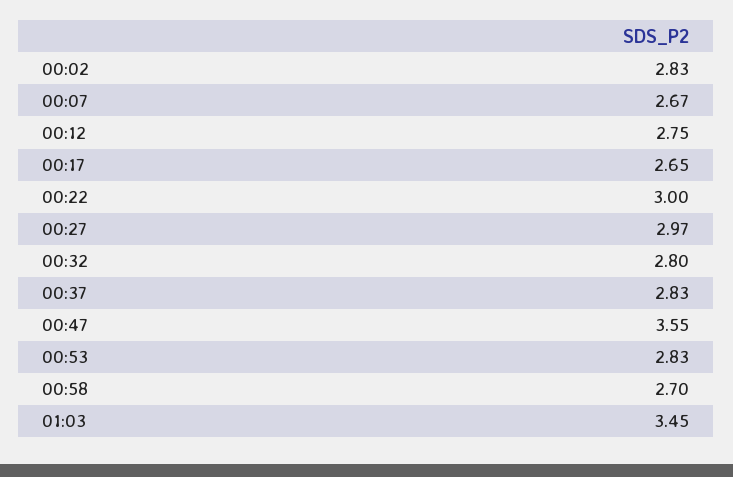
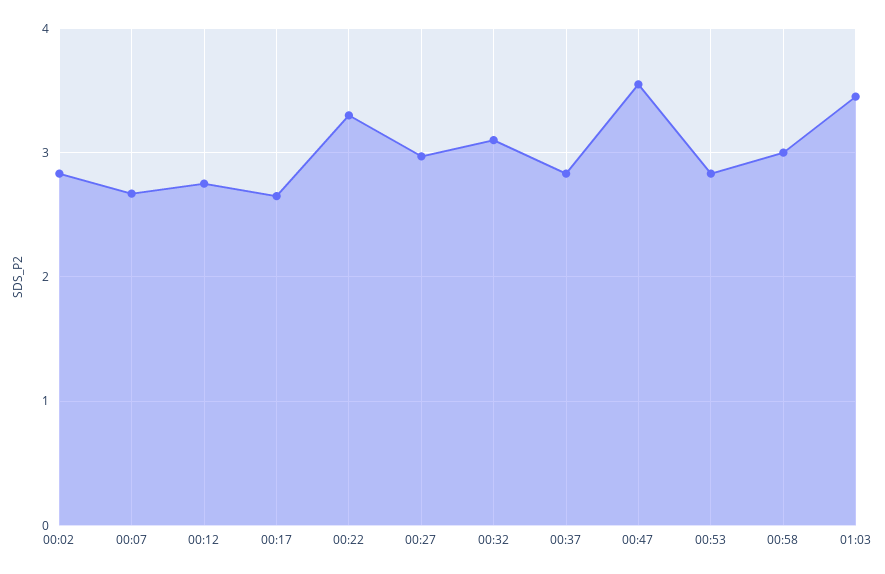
00:22: 3 -> 3.3
00:32: 2.8 -> 3.1
00:58: 2.7 -> 3

